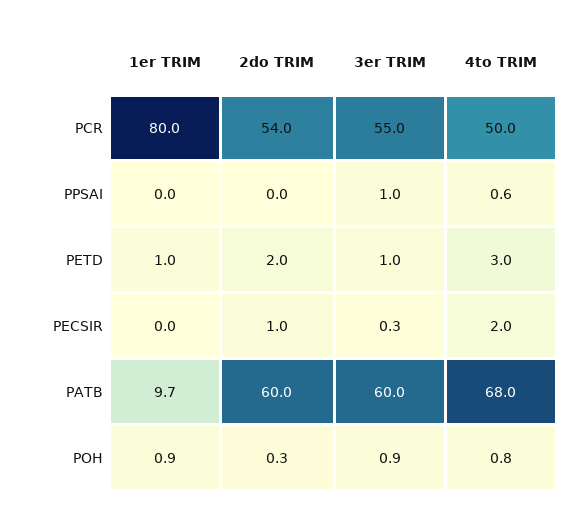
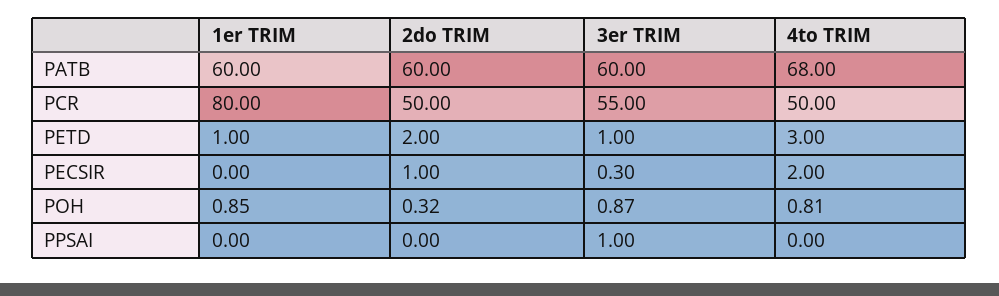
2do TRIM, PCR: 54 -> 50
4to TRIM, PPSAI: 0.6 -> 0
1er TRIM, PATB: 9.7 -> 60

